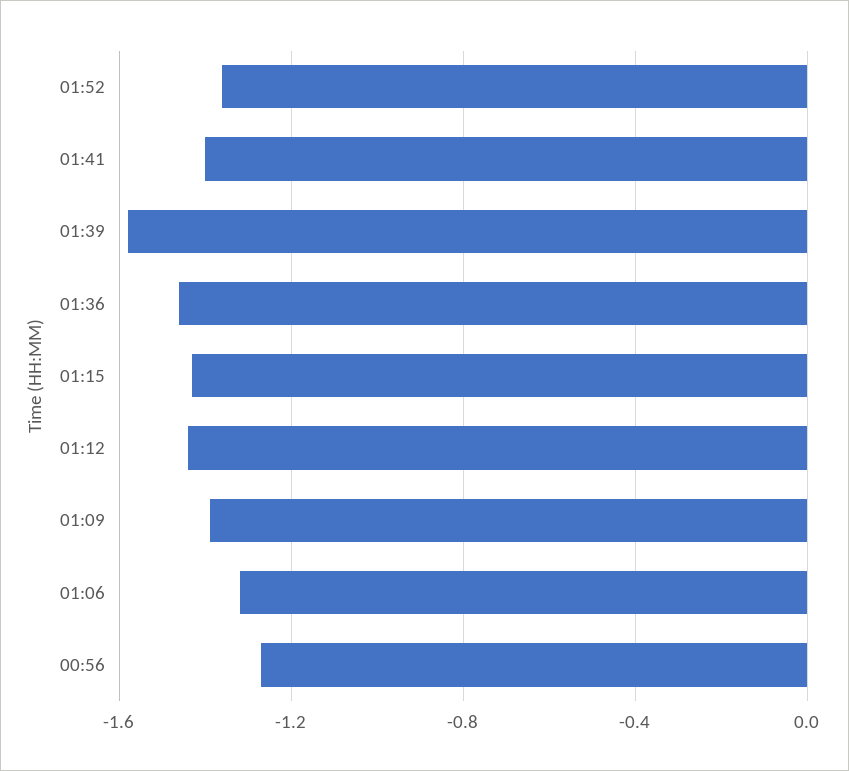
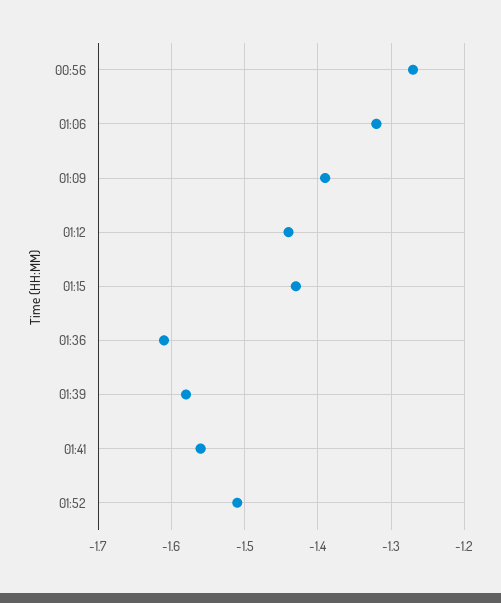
01:52: -1.35 -> -1.51
01:41: -1.4 -> -1.56
01:36: -1.45 -> -1.61

